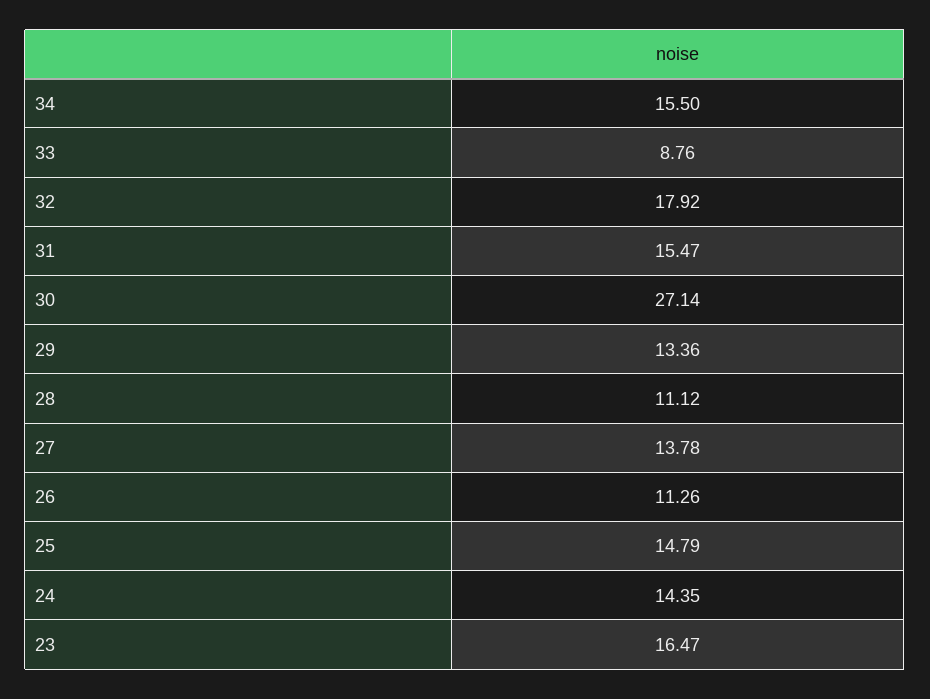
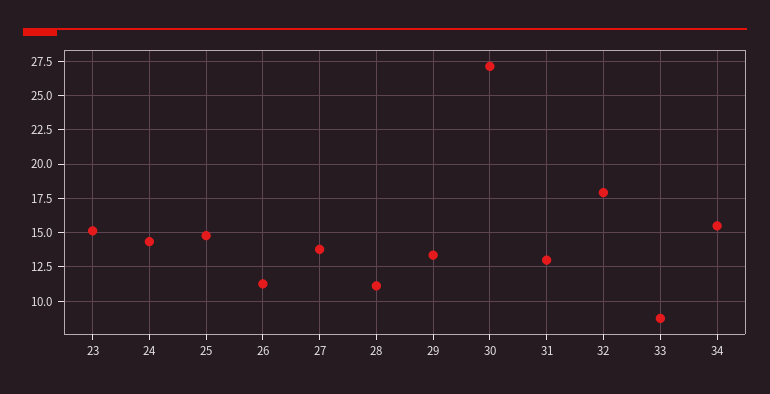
31: 15.47 -> 13
23: 16.47 -> 15

